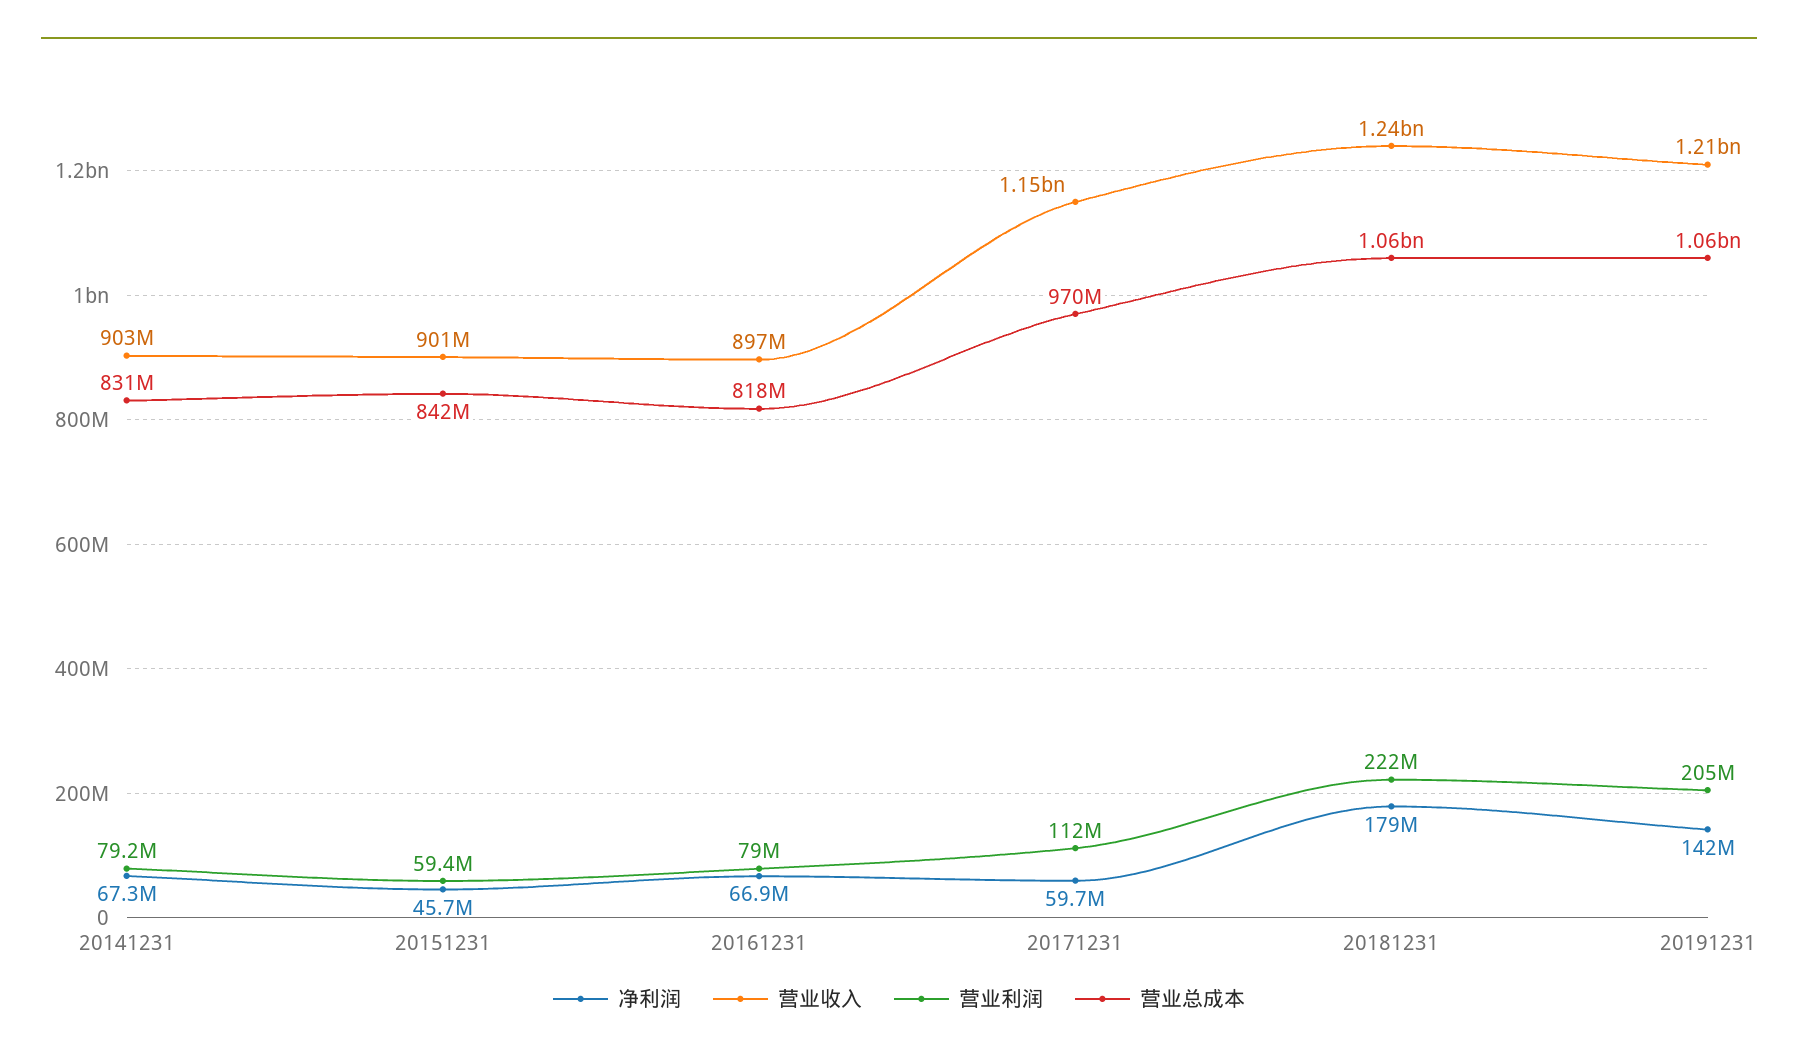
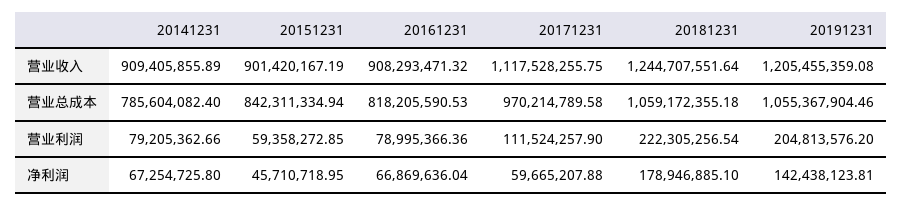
营业收入, 20141231: 903000000 -> 909405855.89
营业总成本, 20141231: 831000000 -> 785604082.4
营业收入, 20161231: 897000000 -> 908293471.32
营业收入, 20171231: 1150000000 -> 1117528255.75

